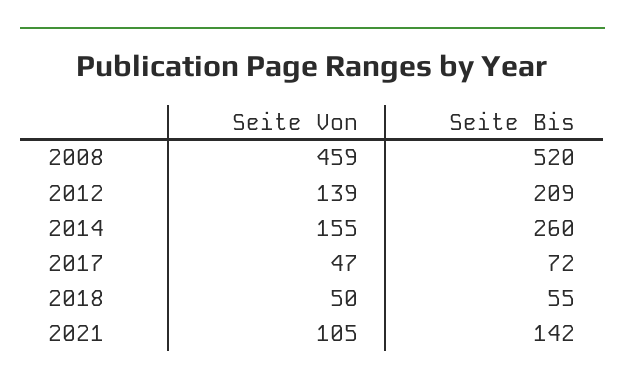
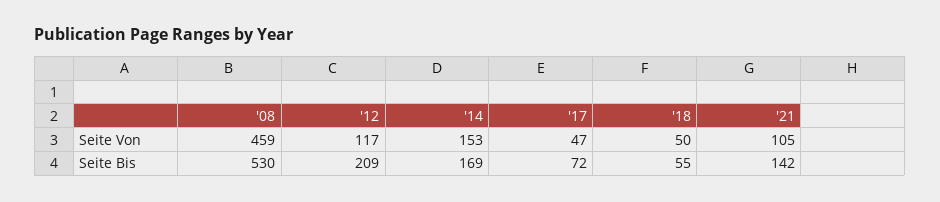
Seite Bis, 2008: 520 -> 530
Seite Von, 2012: 139 -> 117
Seite Von, 2014: 155 -> 153
Seite Bis, 2014: 260 -> 169

